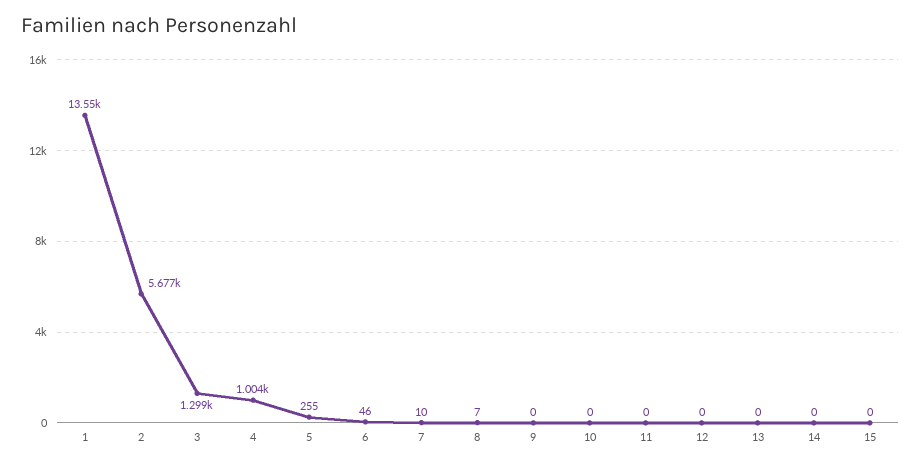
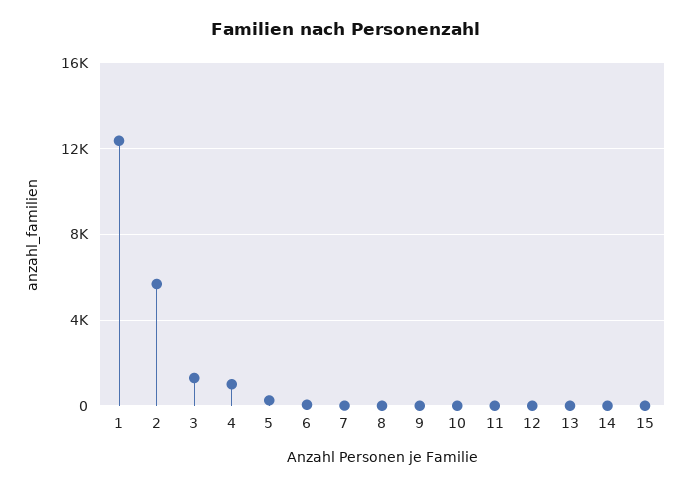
1: 13550 -> 12500

